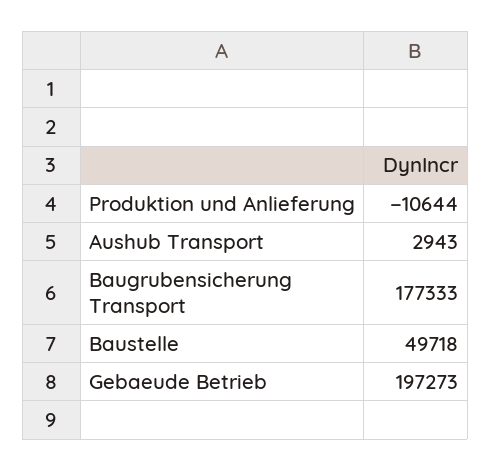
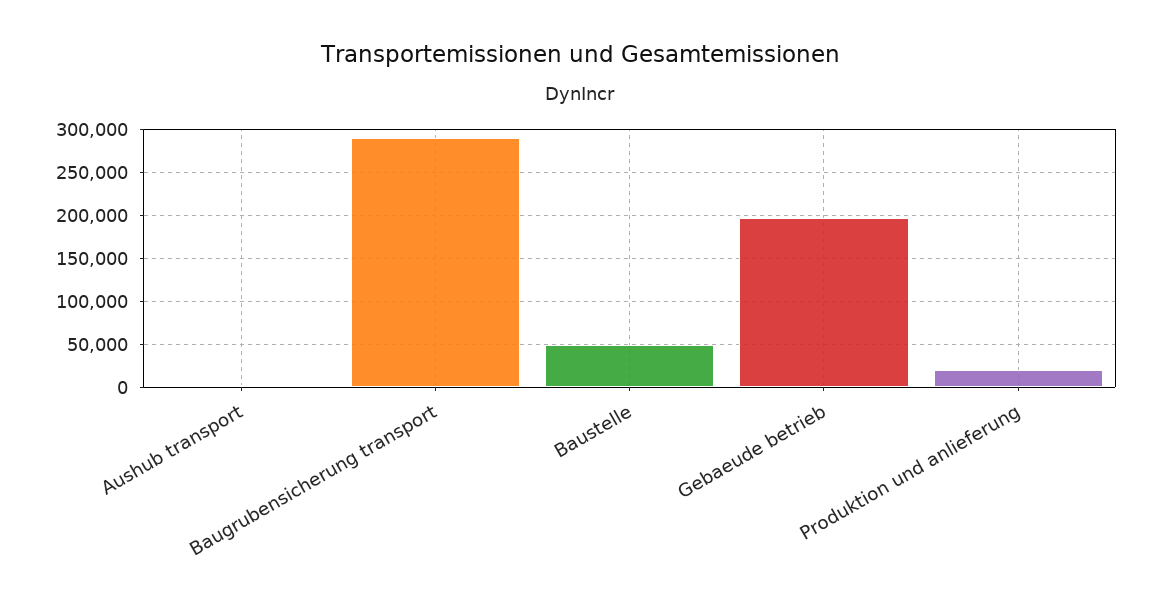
Produktion und Anlieferung: -10644 -> 20000
Baugrubensicherung Transport: 177333 -> 290000

